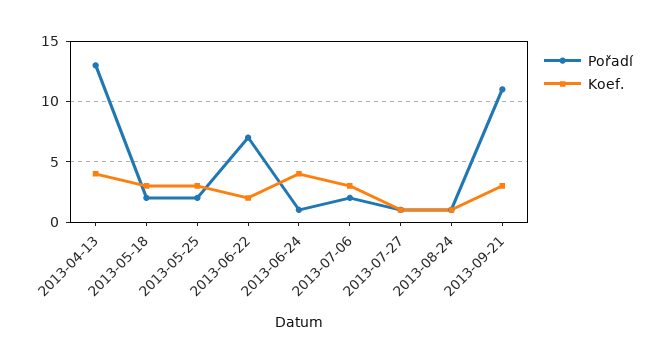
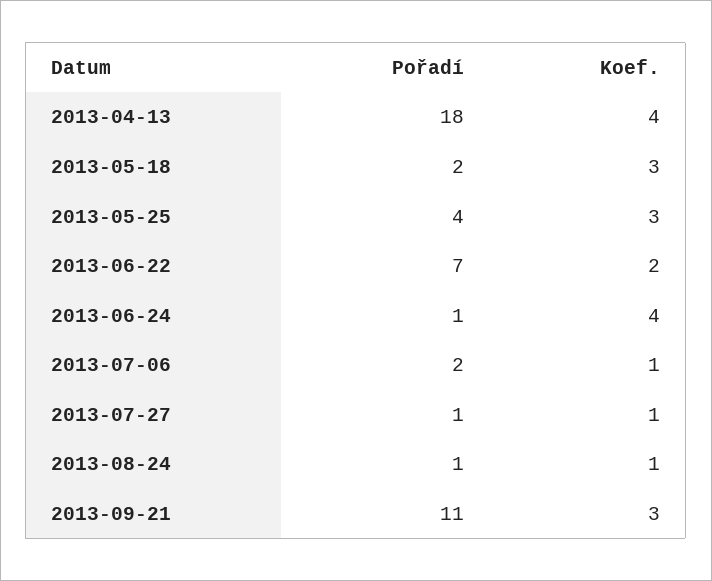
Pořadí, 2013-04-13: 13 -> 18
Pořadí, 2013-05-25: 2 -> 4
Koef., 2013-07-06: 3 -> 1

